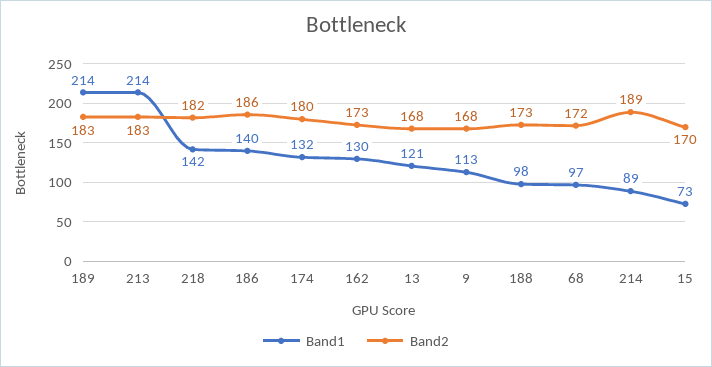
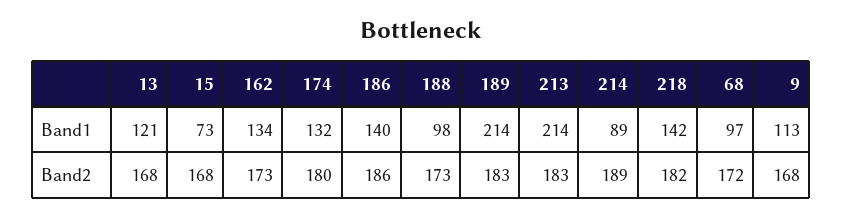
Band1, 162: 130 -> 134
Band2, 15: 170 -> 168

